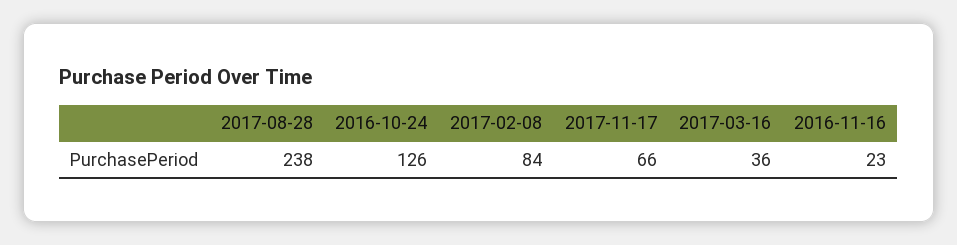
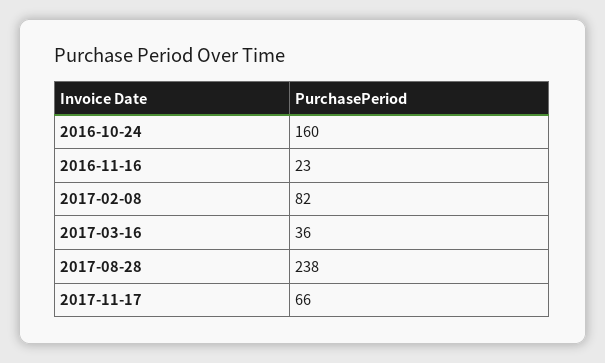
2016-10-24: 126 -> 160
2017-02-08: 84 -> 82

